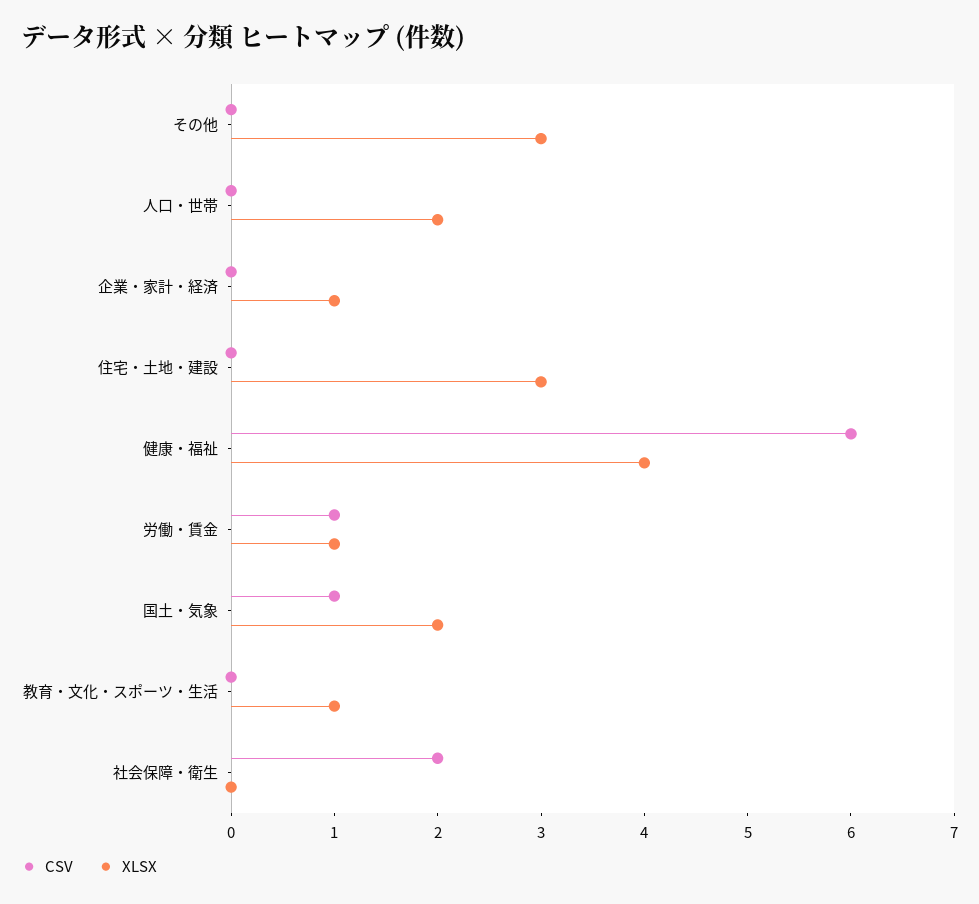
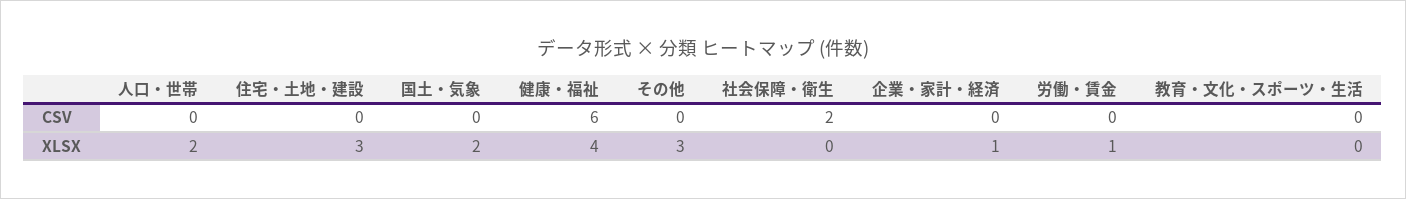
CSV, 労働・賃金: 1 -> 0
CSV, 国土・気象: 1 -> 0
XLSX, 教育・文化・スポーツ・生活: 1 -> 0

